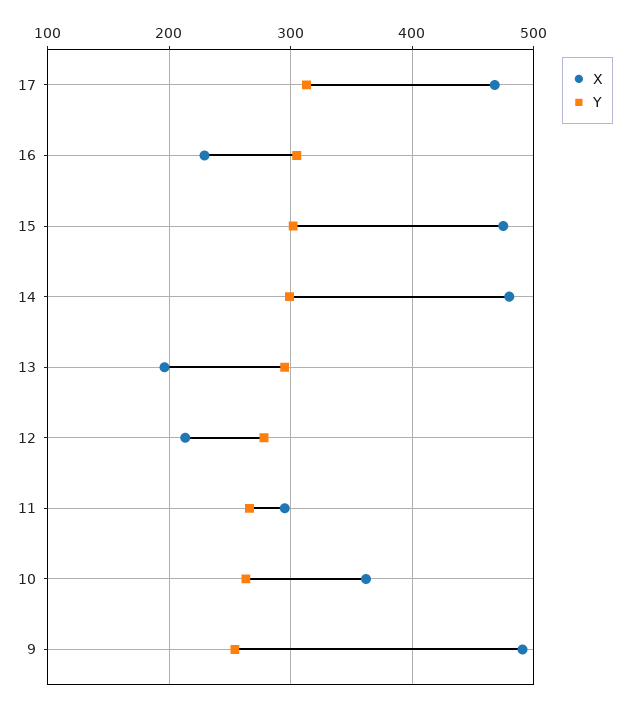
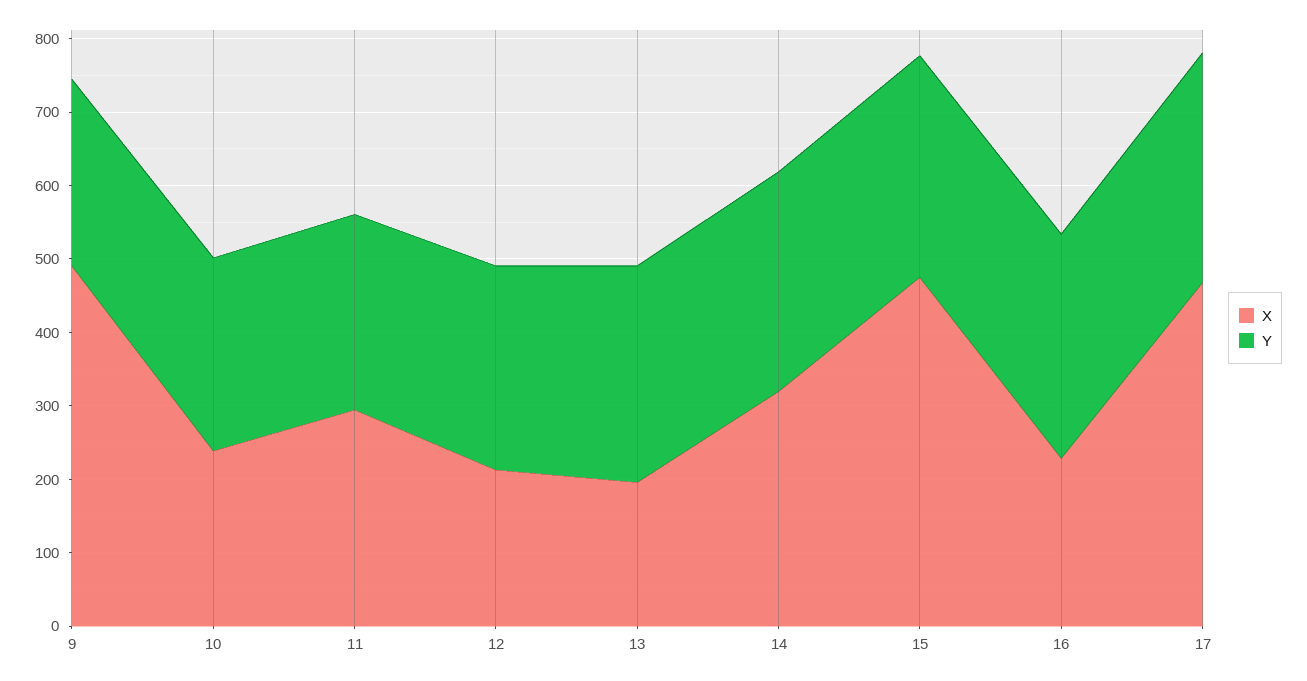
X, 14: 480 -> 320
X, 10: 360 -> 240

